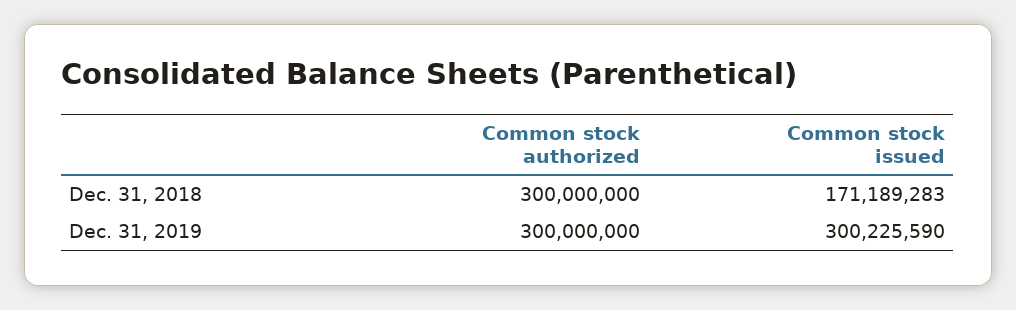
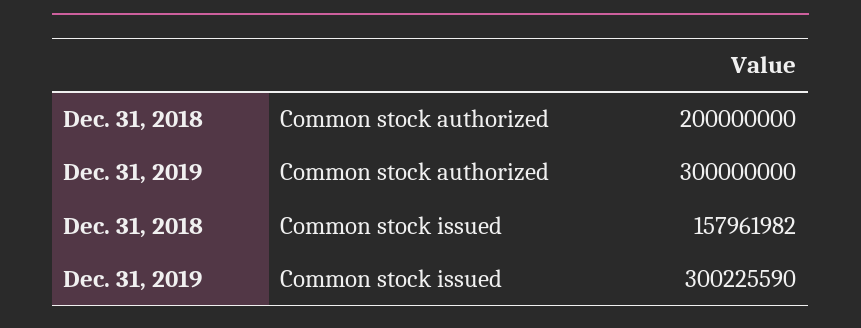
Common stock authorized, Dec. 31, 2018: 300000000 -> 200000000
Common stock issued, Dec. 31, 2018: 171189283 -> 157961982

